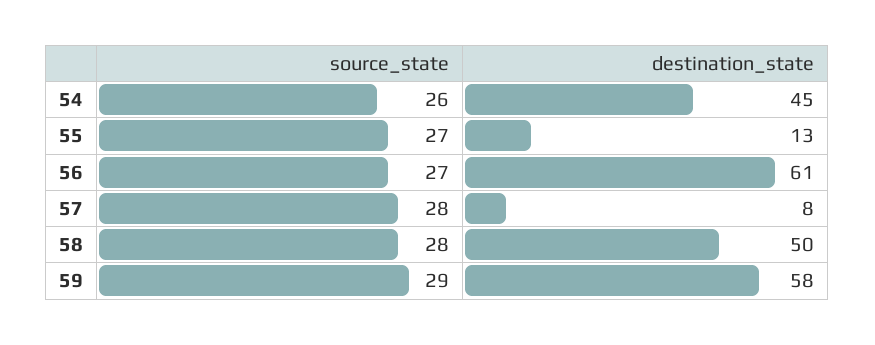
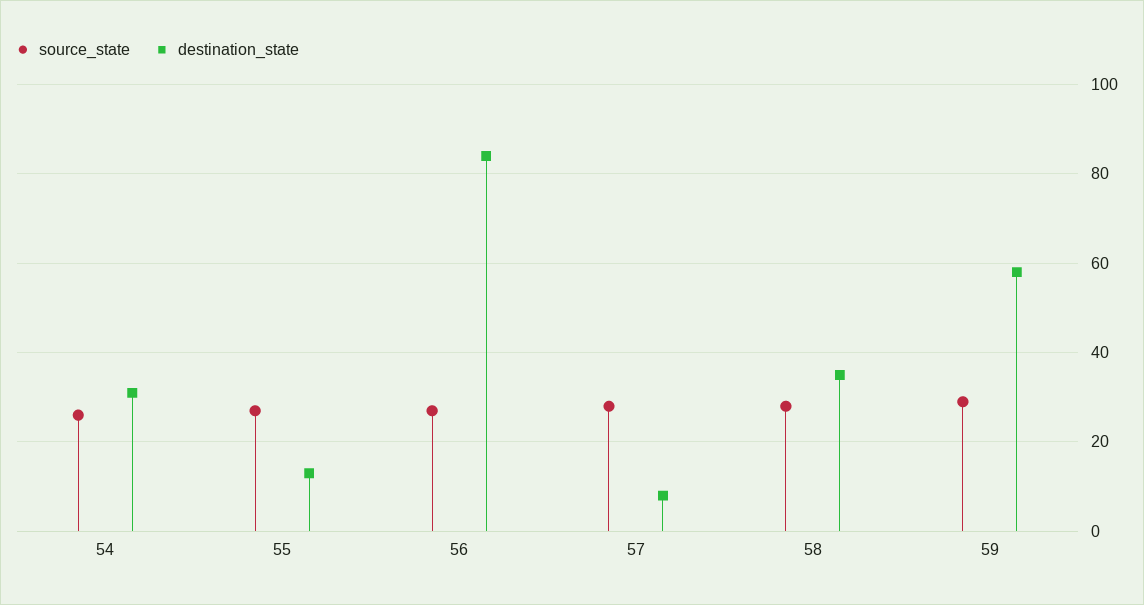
destination_state, 54: 45 -> 30
destination_state, 56: 61 -> 85
destination_state, 58: 50 -> 35

